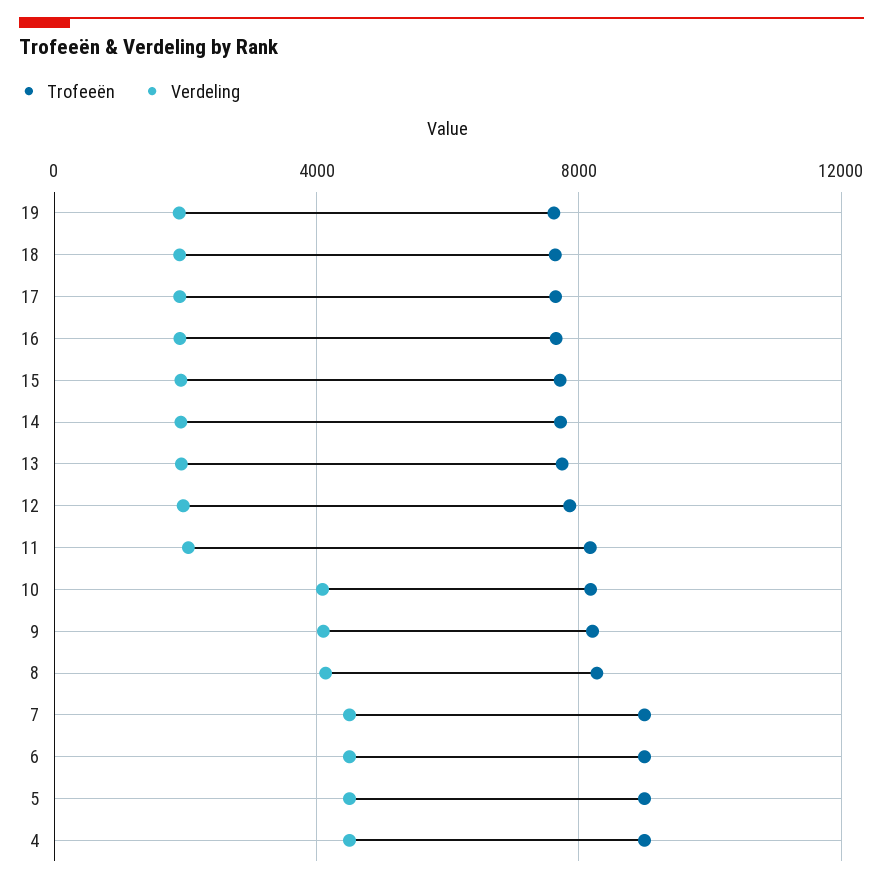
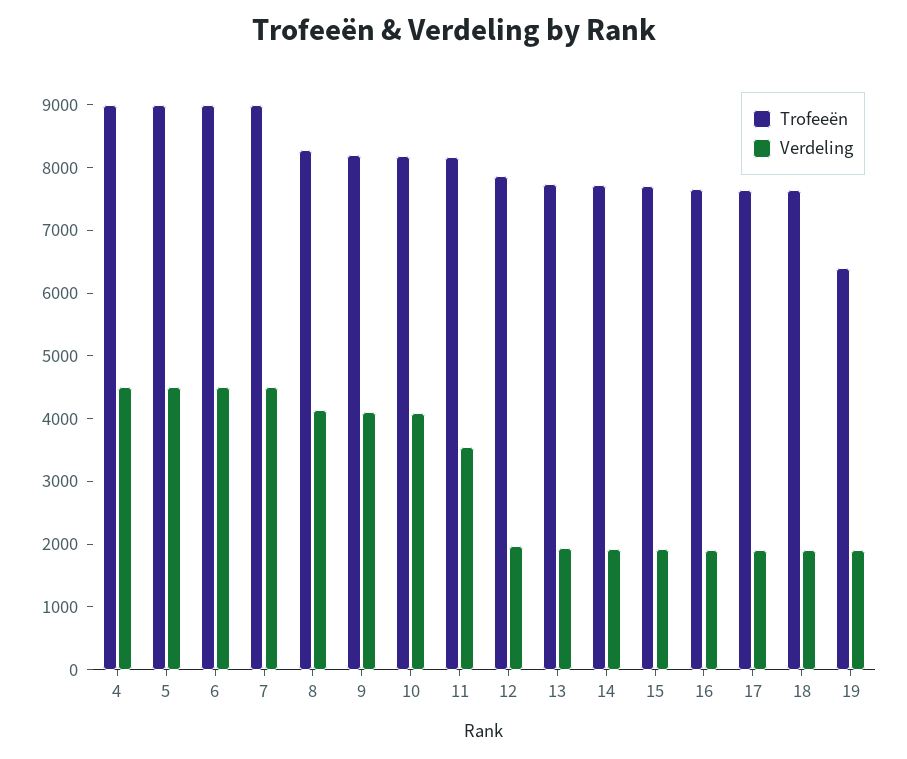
Trofeeën, 19: 7500 -> 6400
Verdeling, 11: 2000 -> 3600

